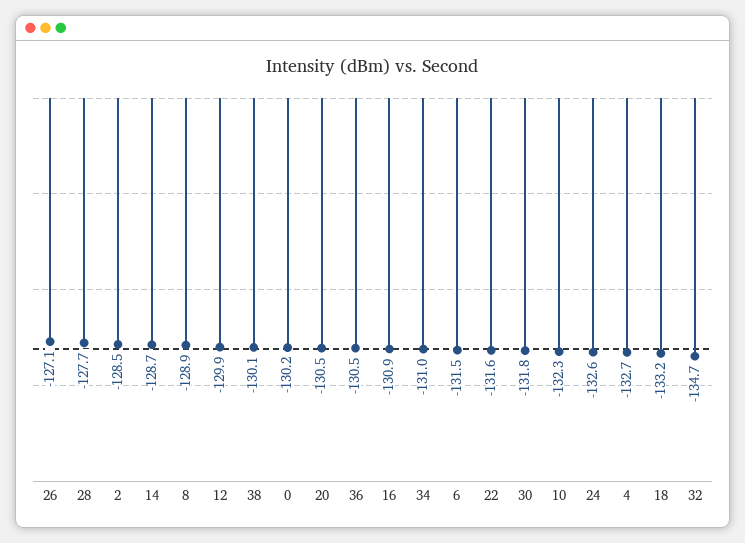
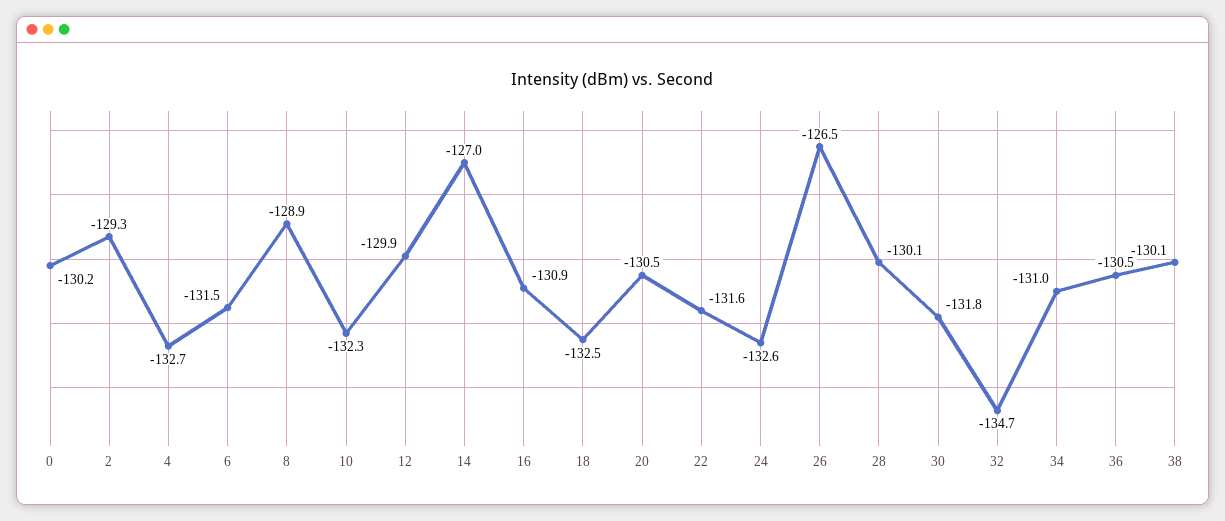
26: -127.1 -> -126.5
28: -127.7 -> -130.1
2: -128.5 -> -129.3
14: -128.7 -> -127
18: -133.2 -> -132.5

